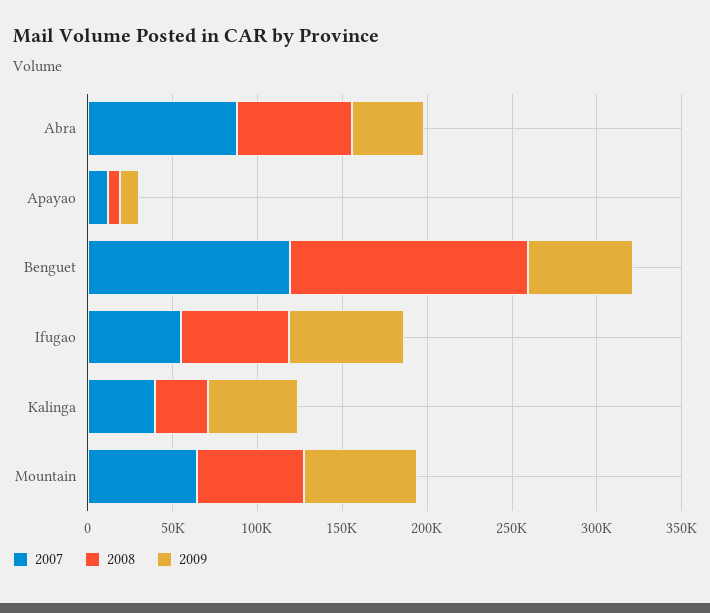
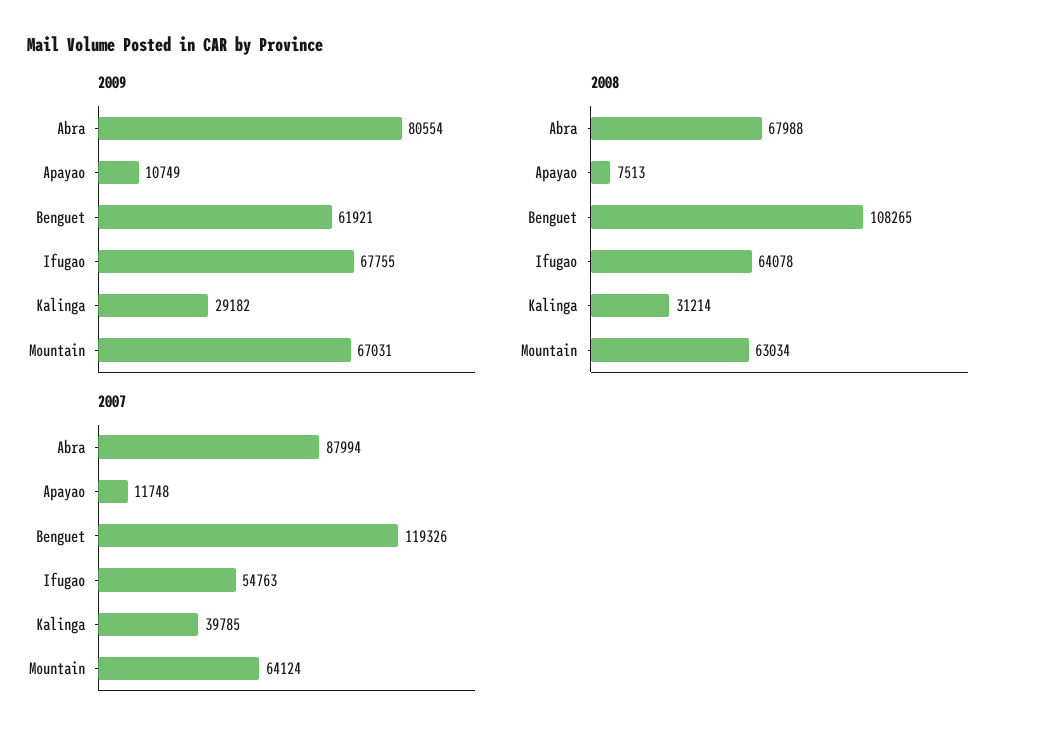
2009, Abra: 40000 -> 80554
2008, Benguet: 140000 -> 108265
2009, Kalinga: 50000 -> 29182

